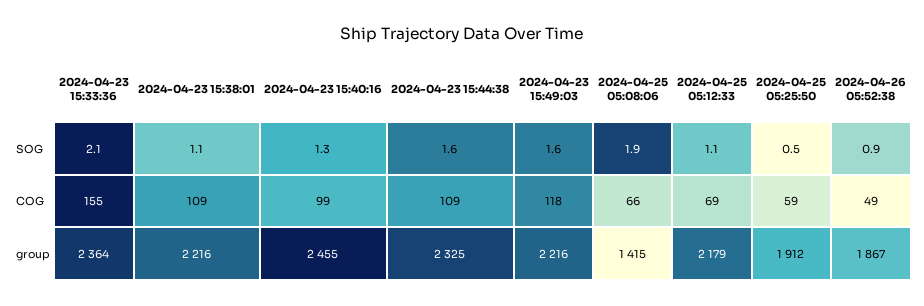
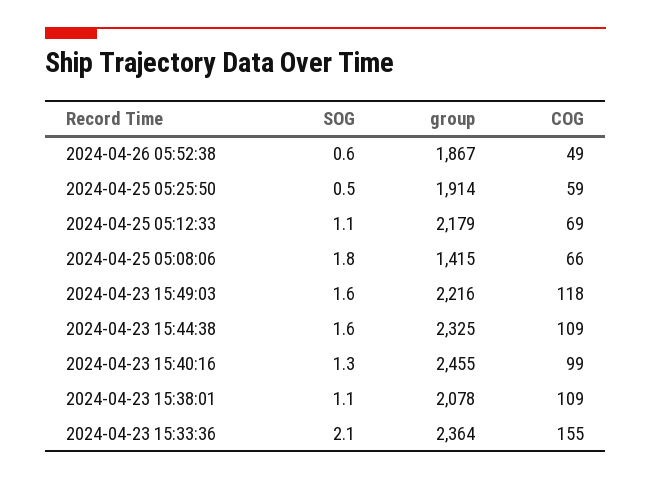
2024-04-25 05:08:06, SOG: 1.9 -> 1.8
2024-04-26 05:52:38, SOG: 0.9 -> 0.6
2024-04-23 15:38:01, group: 2216 -> 2078
2024-04-25 05:25:50, group: 1912 -> 1914

